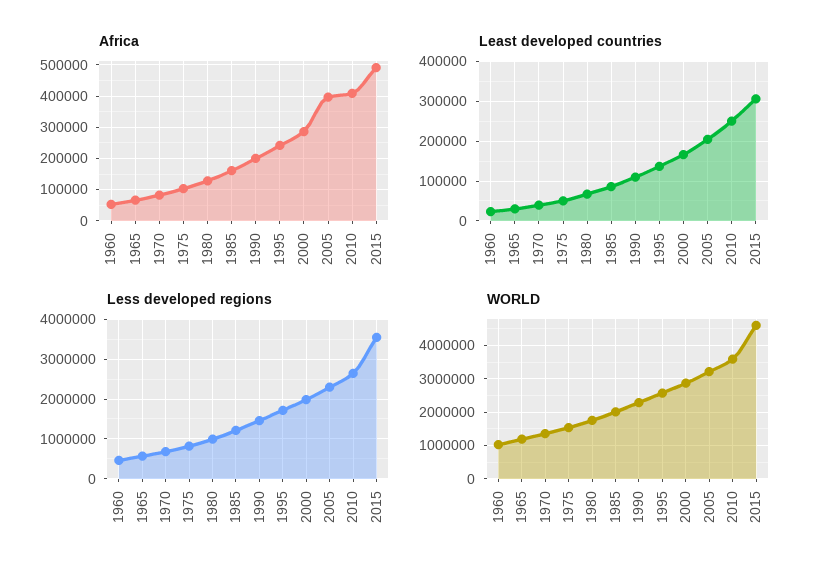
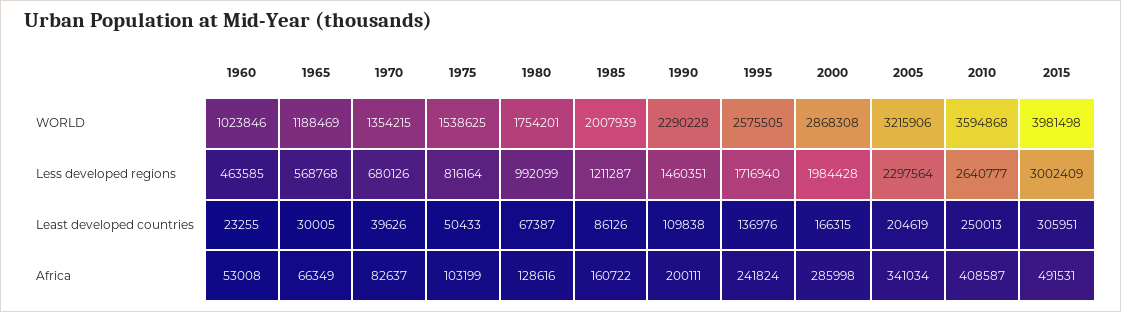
Africa, 2005: 400000 -> 341034
Less developed regions, 2015: 3600000 -> 3002409
WORLD, 2015: 4600000 -> 3981498

